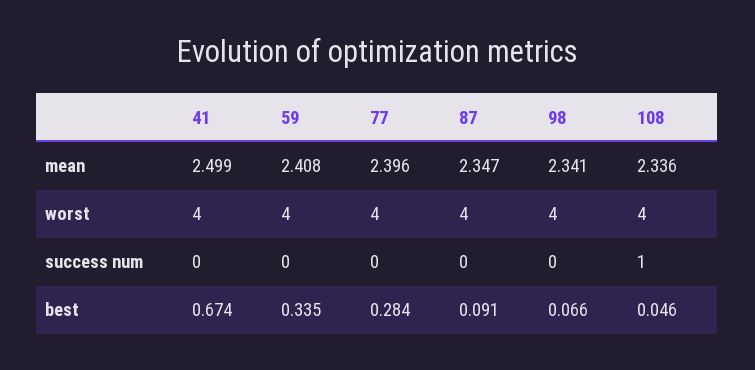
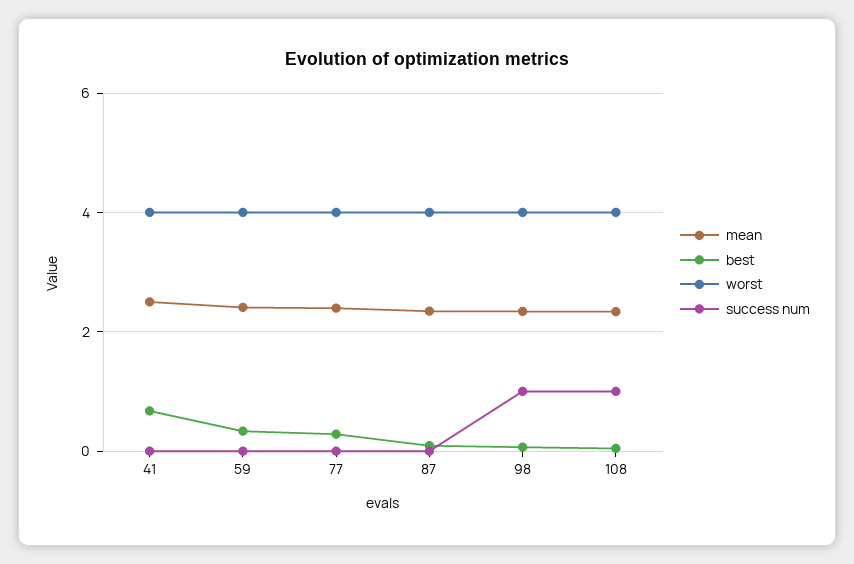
success num, 98: 0 -> 1

